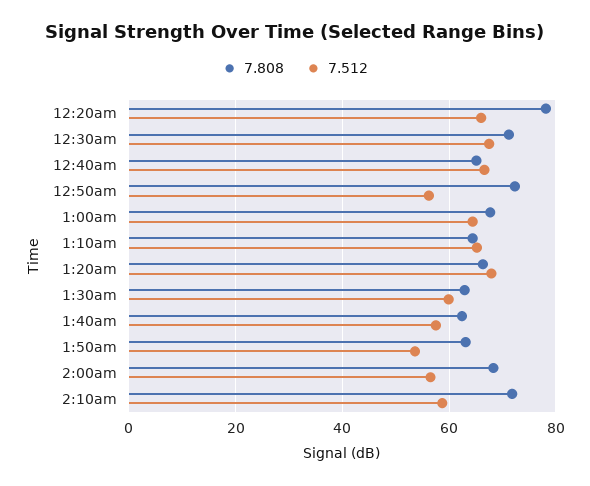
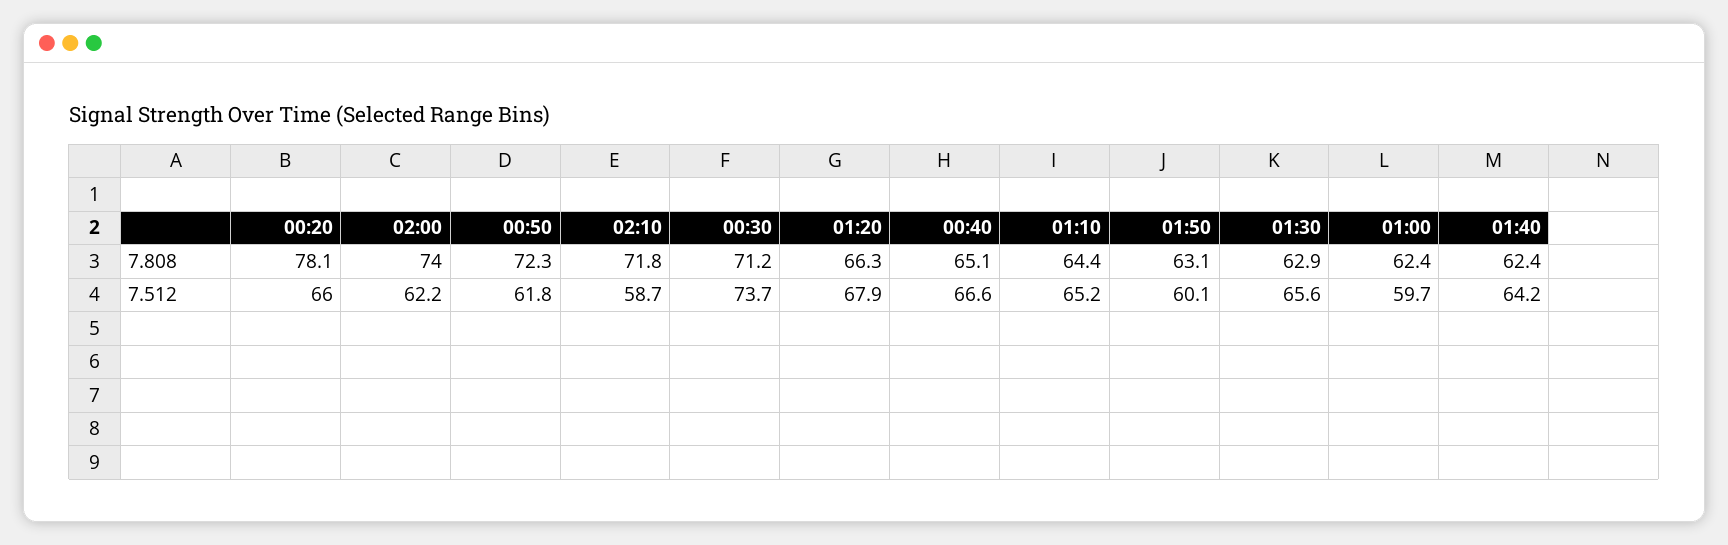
7.512, 12:30am: 68 -> 73.7
7.512, 12:50am: 56 -> 61.8
7.808, 1:00am: 68 -> 62.4
7.512, 1:00am: 64 -> 59.7
7.512, 1:30am: 60 -> 65.6
7.512, 1:40am: 58 -> 64.2
7.512, 1:50am: 54 -> 60.1
7.808, 2:00am: 68 -> 74
7.512, 2:00am: 56 -> 62.2

